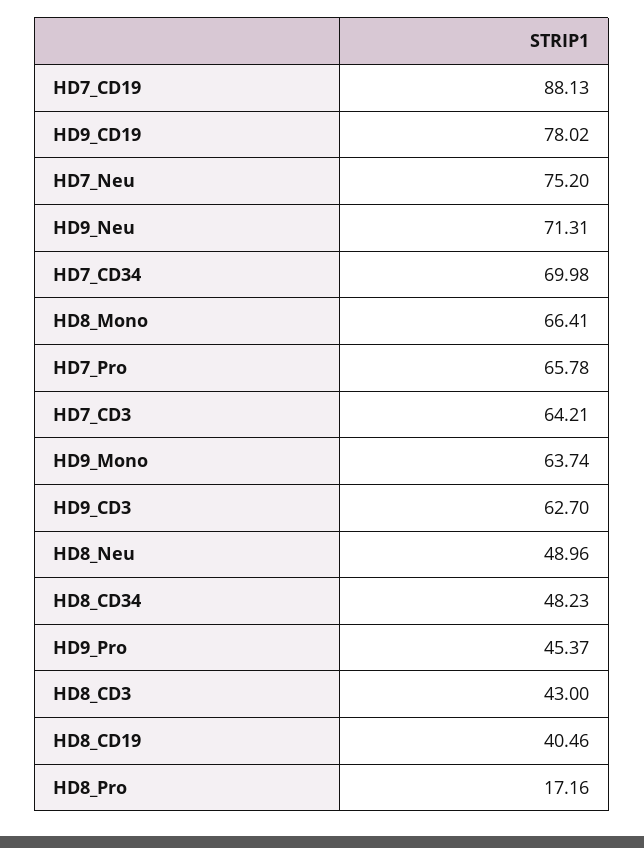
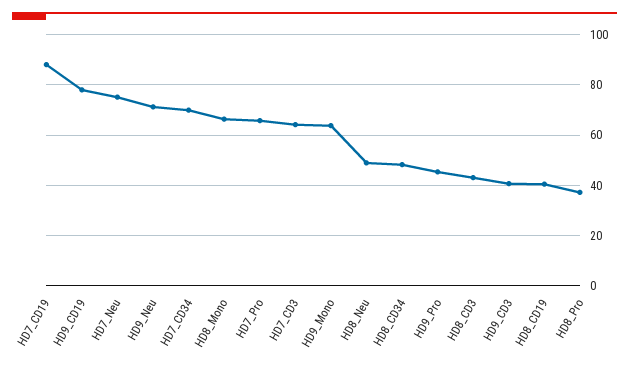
HD9_CD3: 62.7 -> 40
HD8_Pro: 17.16 -> 37.5

